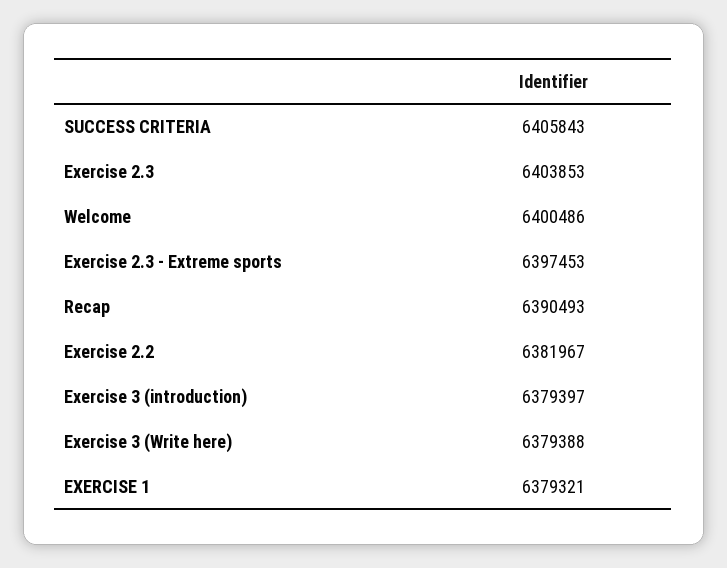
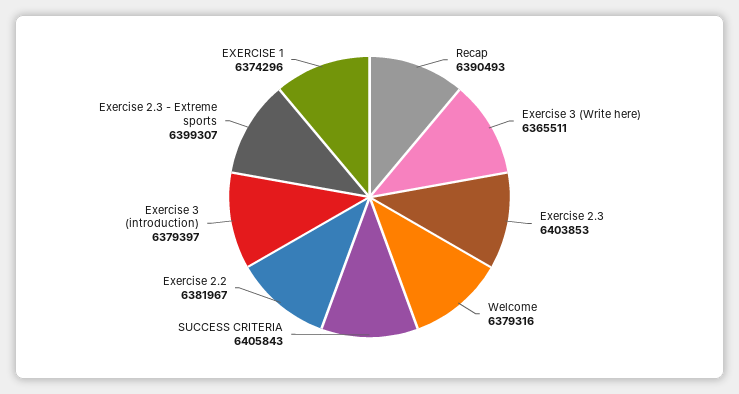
Welcome: 6400486 -> 6379316
Exercise 2.3 - Extreme sports: 6397453 -> 6399307
Exercise 3 (Write here): 6379388 -> 6365511
EXERCISE 1: 6379321 -> 6374296

